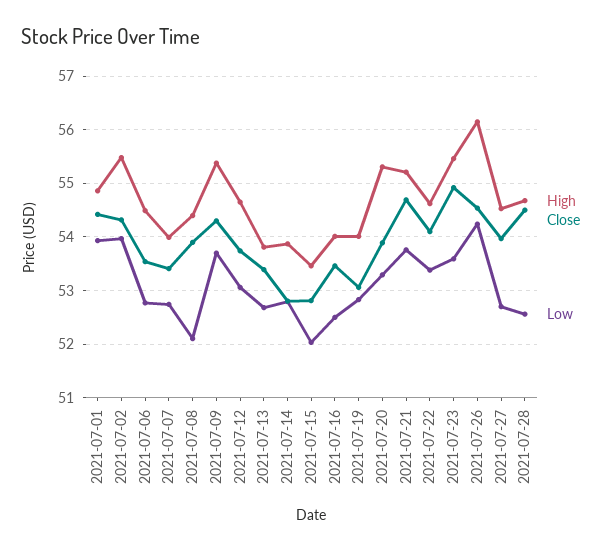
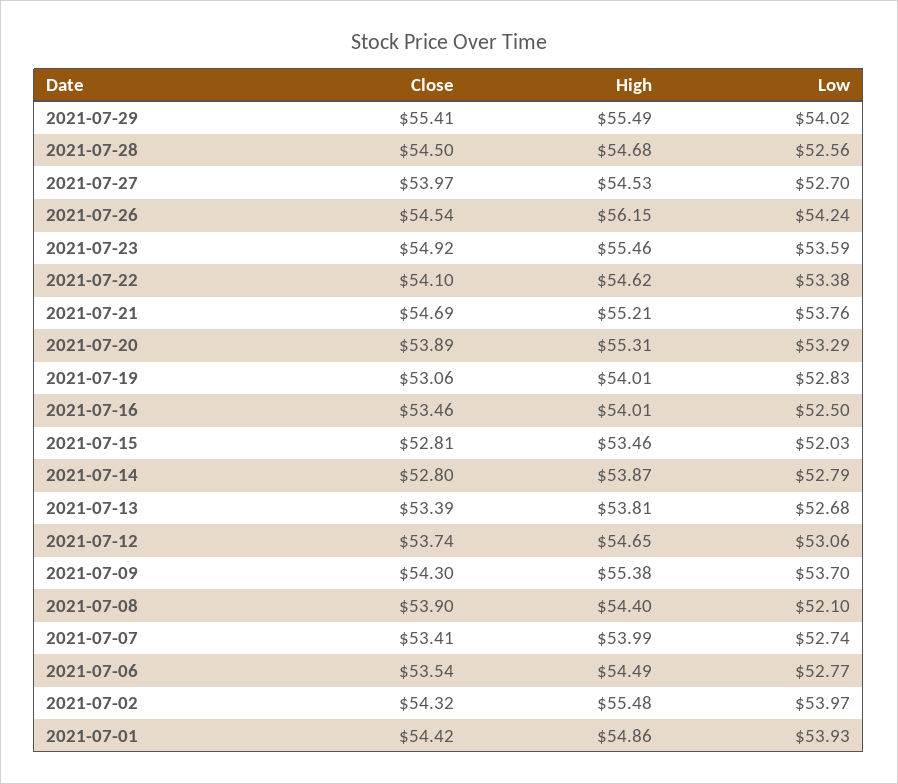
Close, 2021-07-29: none -> 55.41
High, 2021-07-29: none -> 55.49
Low, 2021-07-29: none -> 54.02

